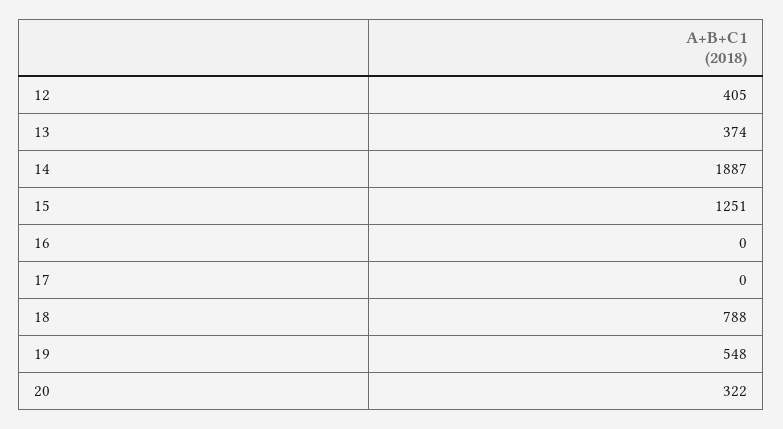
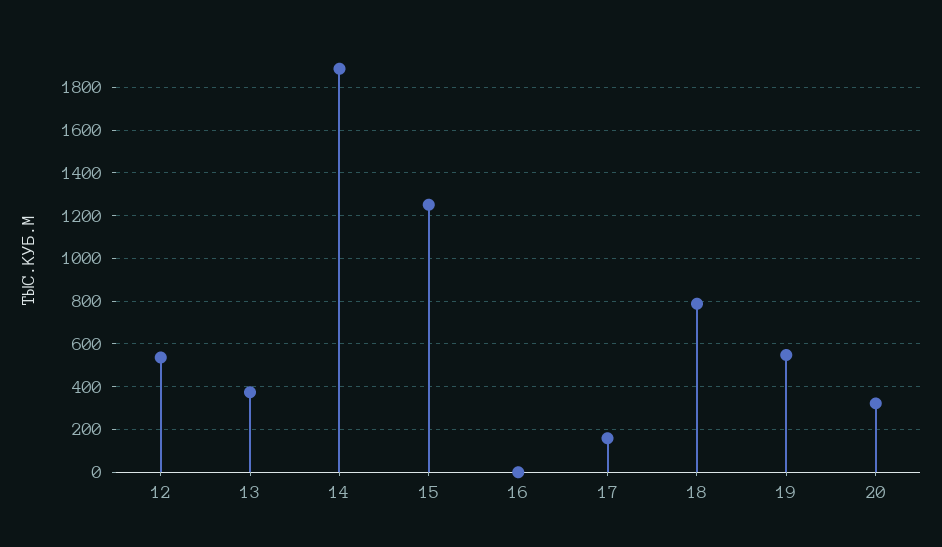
12: 405 -> 550
17: 0 -> 150

